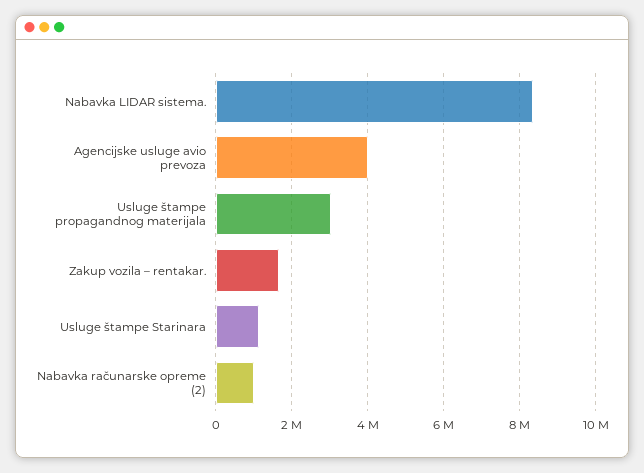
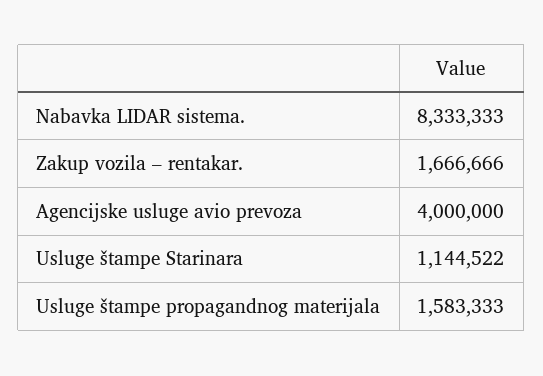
Usluge štampe propagandnog materijala: 3000000 -> 1583333
Nabavka računarske opreme (2): 1000000 -> none

